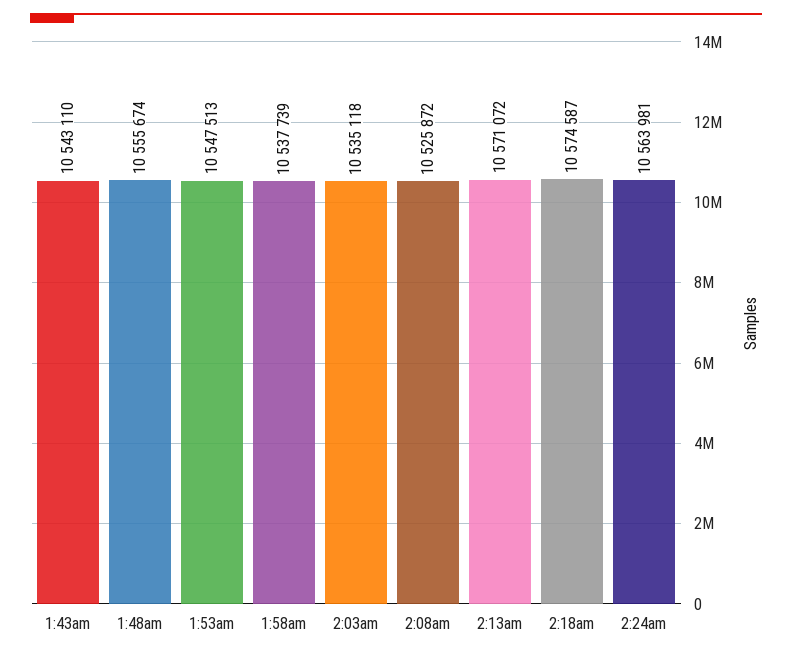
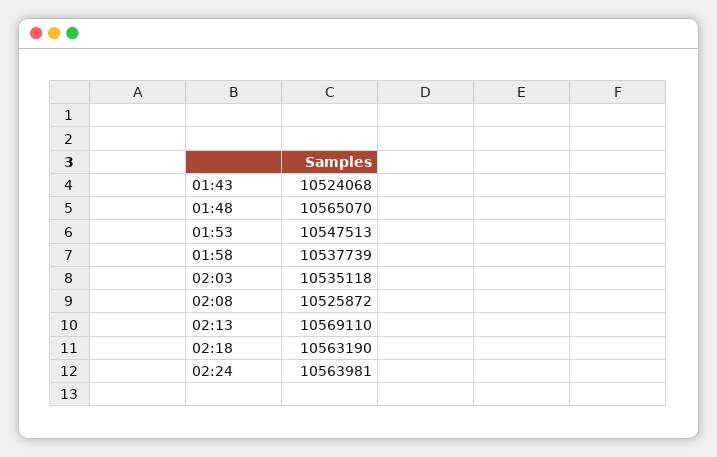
1:43am: 10543110 -> 10524068
1:48am: 10555674 -> 10565070
2:13am: 10571072 -> 10569110
2:18am: 10574587 -> 10563190

